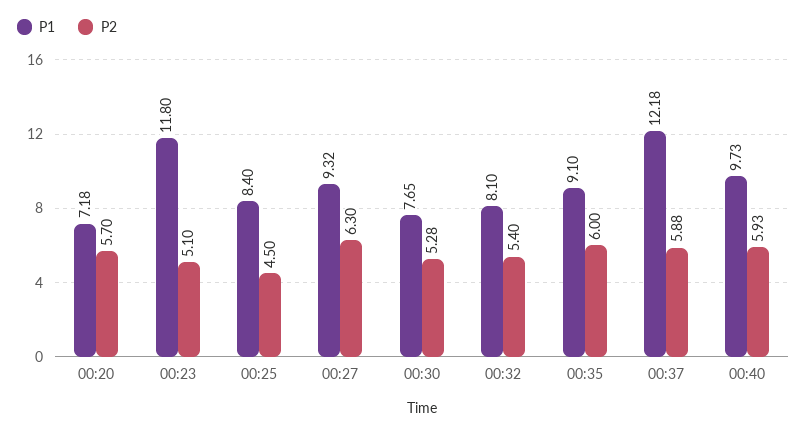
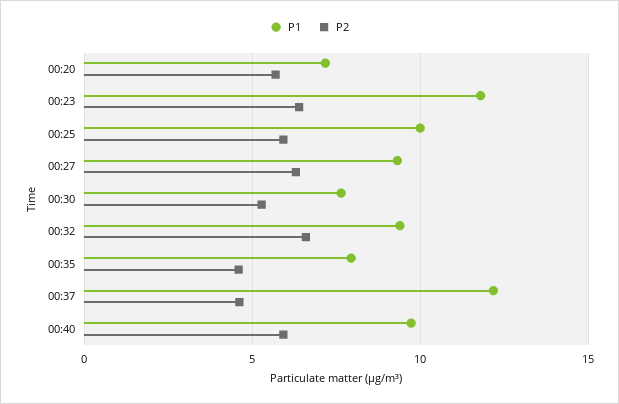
P2, 00:23: 5.1 -> 6.5
P1, 00:25: 8.4 -> 10
P2, 00:25: 4.5 -> 6
P1, 00:32: 8.1 -> 9.5
P2, 00:32: 5.4 -> 6.5
P1, 00:35: 9.1 -> 8
P2, 00:35: 6 -> 4.5
P2, 00:37: 5.88 -> 4.5

